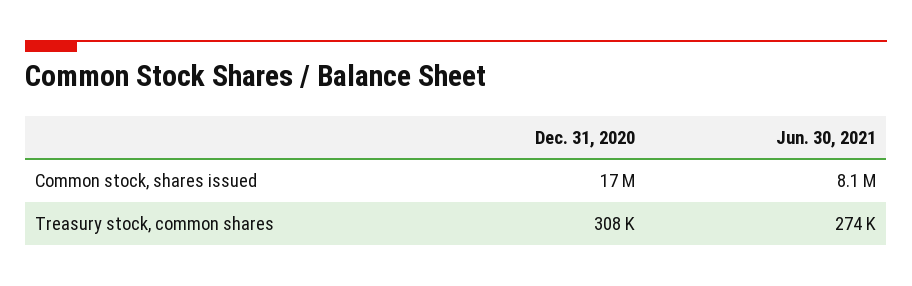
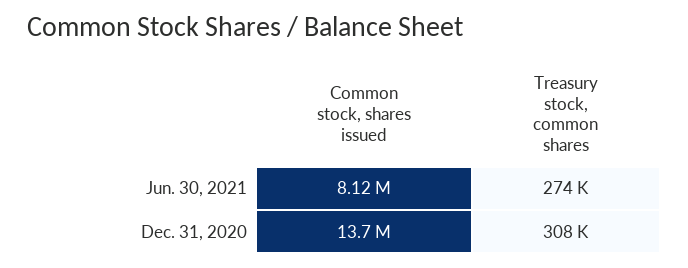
Dec. 31, 2020, Common stock, shares issued: 17000000 -> 13700000

